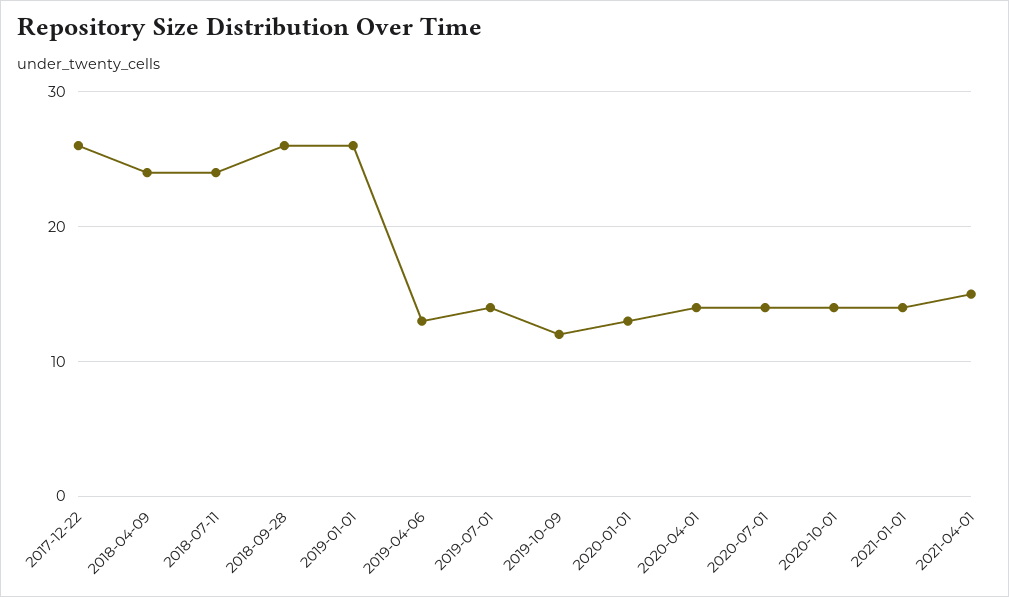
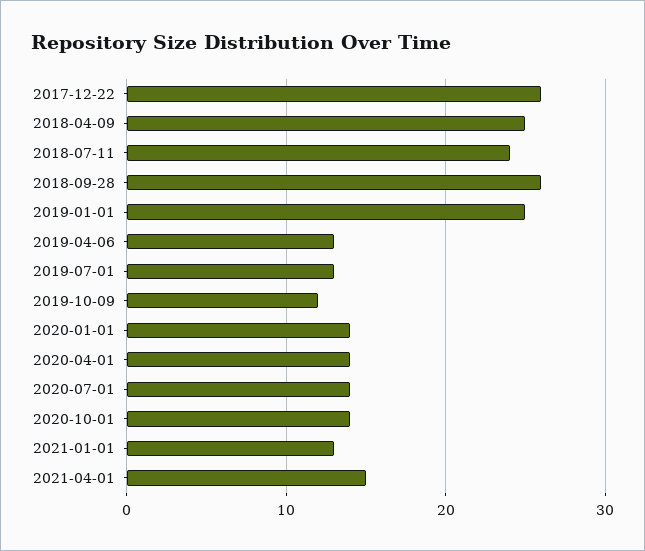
2018-04-09: 24 -> 25
2019-01-01: 26 -> 25
2019-07-01: 14 -> 13
2020-01-01: 13 -> 14
2021-01-01: 14 -> 13

